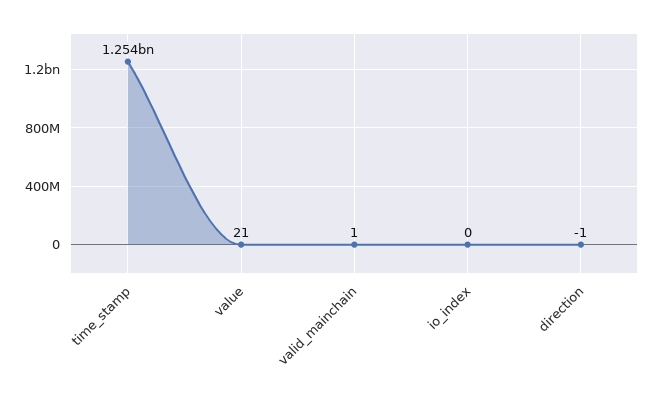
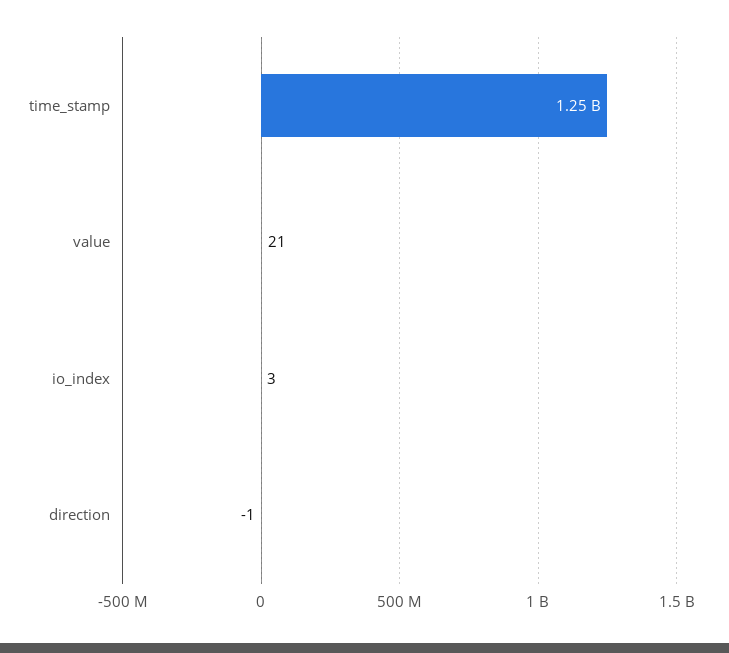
valid_mainchain: 1 -> none
io_index: 0 -> 3

